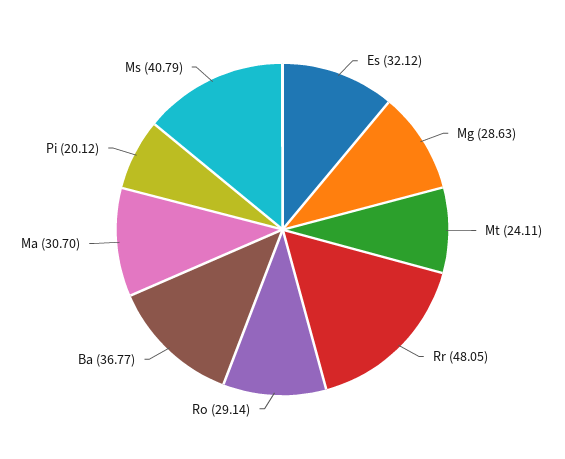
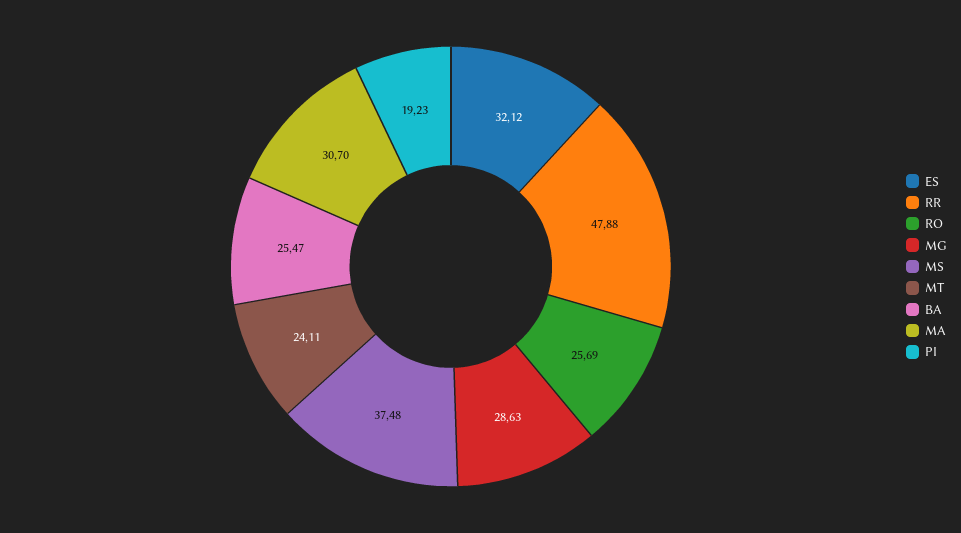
Rr: 48.05 -> 47.88
Ro: 29.14 -> 25.69
Ba: 36.77 -> 25.47
Pi: 20.12 -> 19.23
Ms: 40.79 -> 37.48

